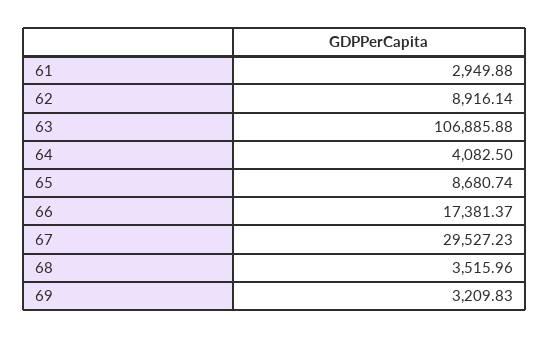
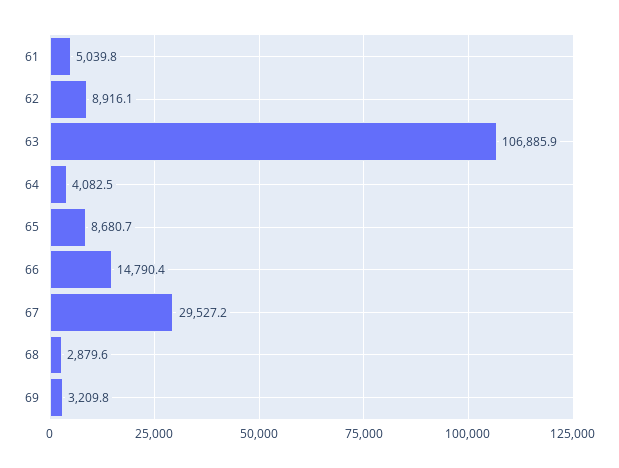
61: 2949.88 -> 5039.8
66: 17381.37 -> 14790.4
68: 3515.96 -> 2879.6

